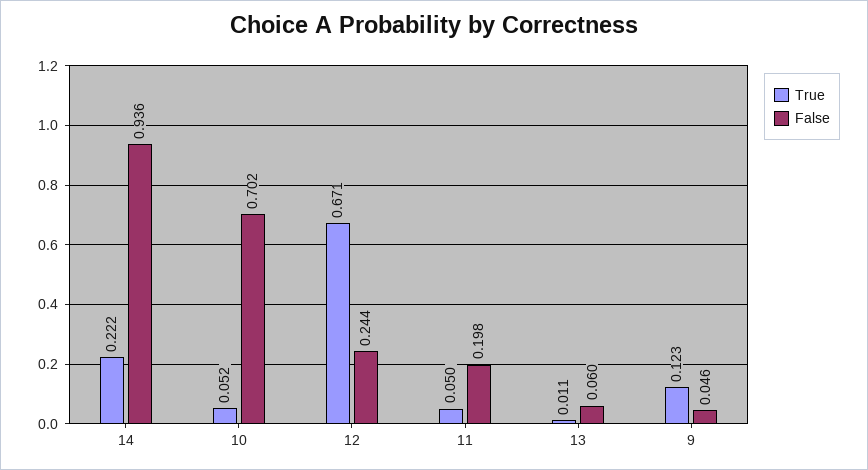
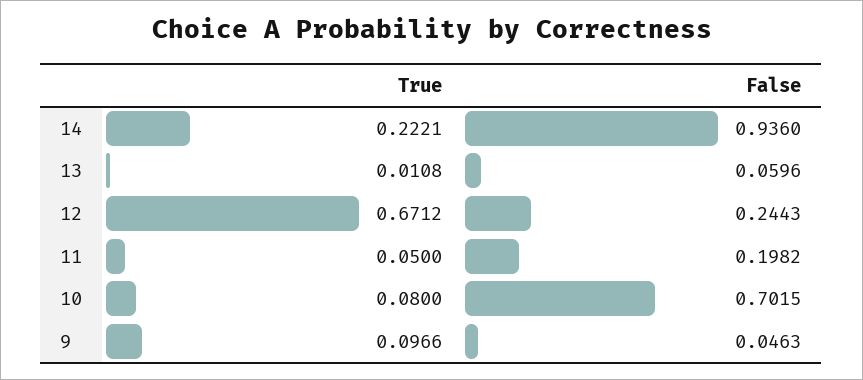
True, 10: 0.052 -> 0.08
True, 9: 0.123 -> 0.0966

